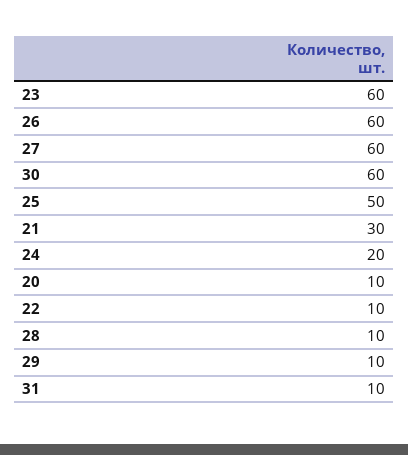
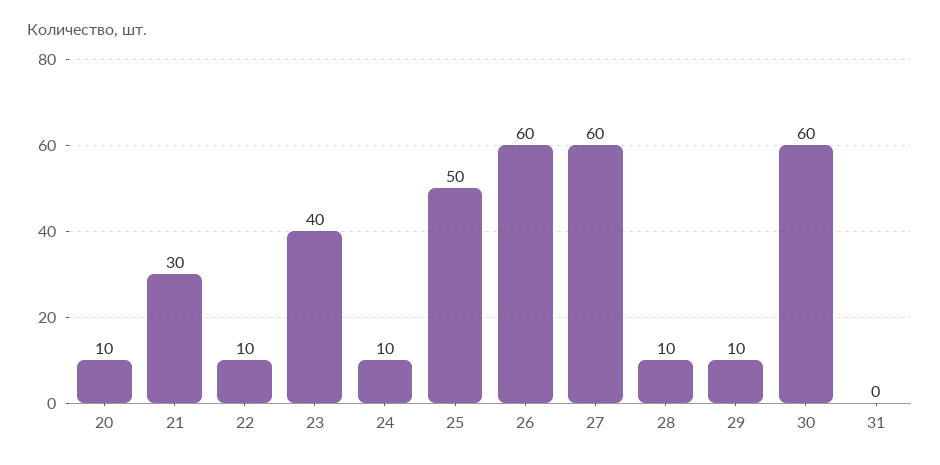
23: 60 -> 40
24: 20 -> 10
31: 10 -> 0

